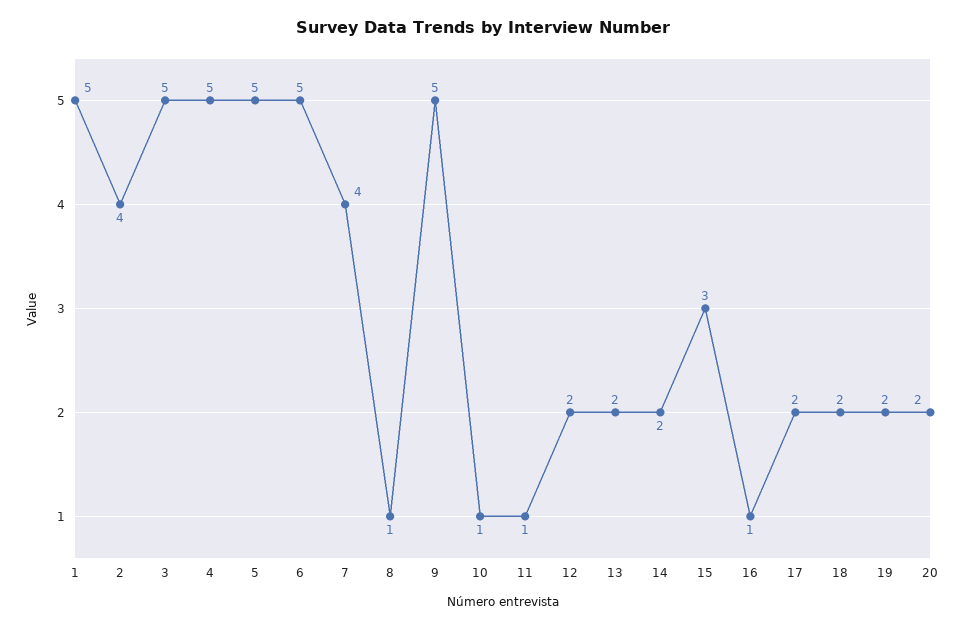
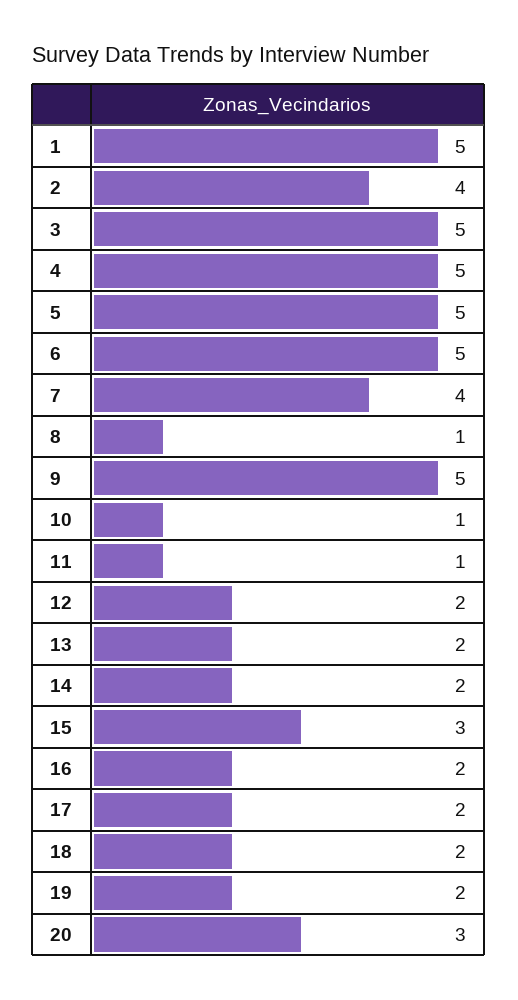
16: 1 -> 2
20: 2 -> 3

